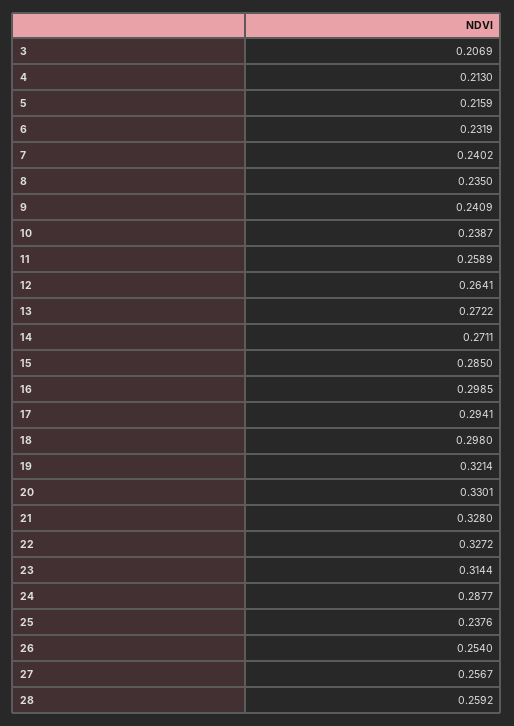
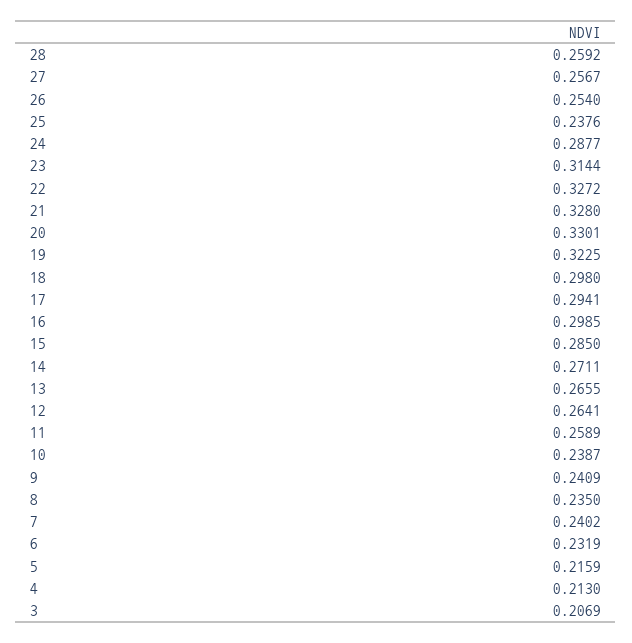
13: 0.2722 -> 0.2655
19: 0.3214 -> 0.3225

